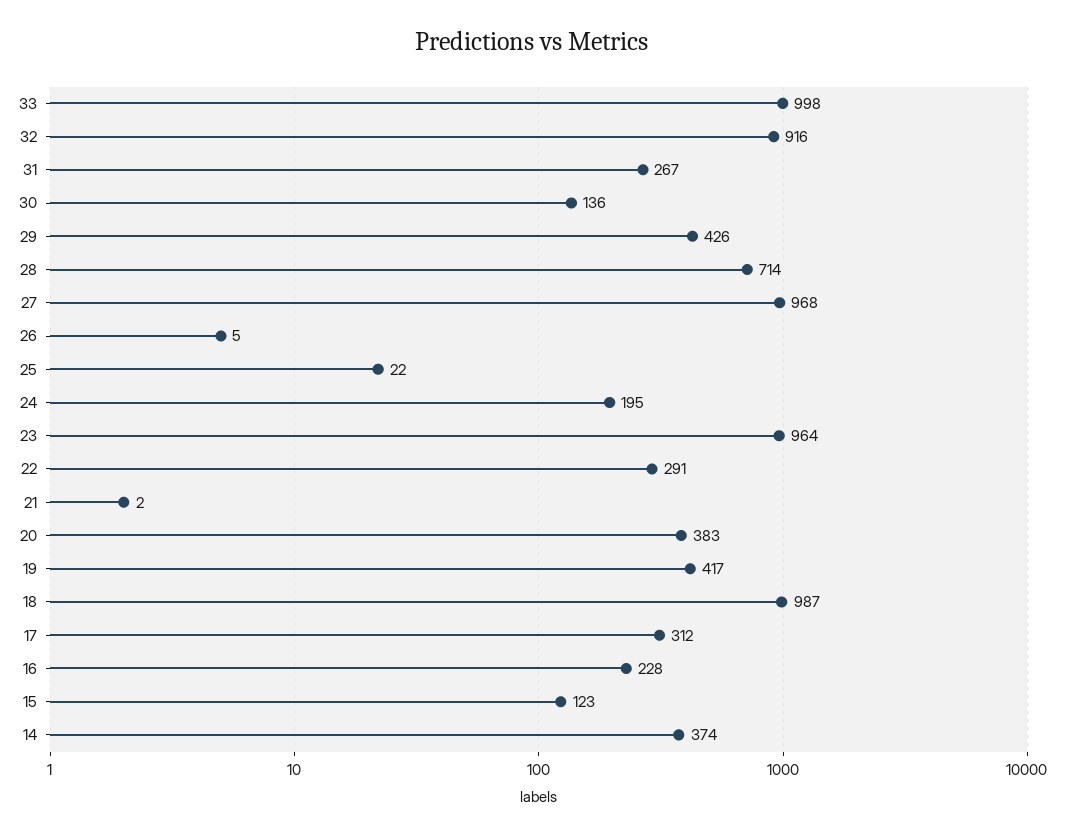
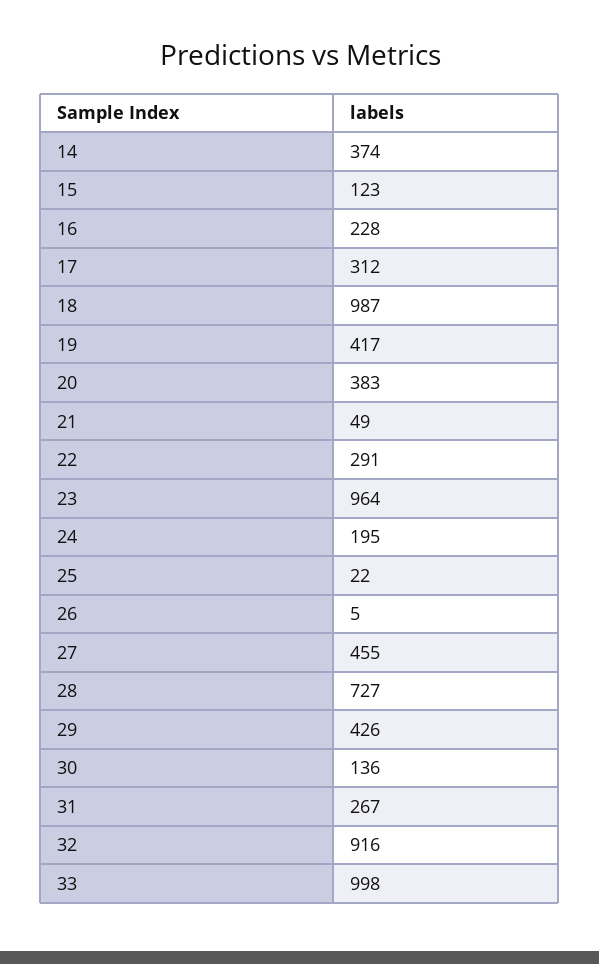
28: 714 -> 727
27: 968 -> 455
21: 2 -> 49

